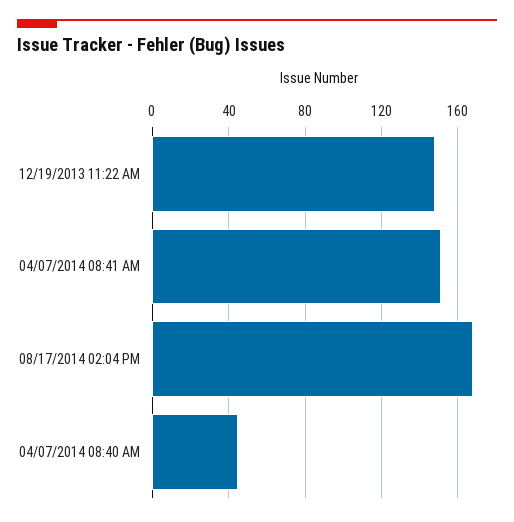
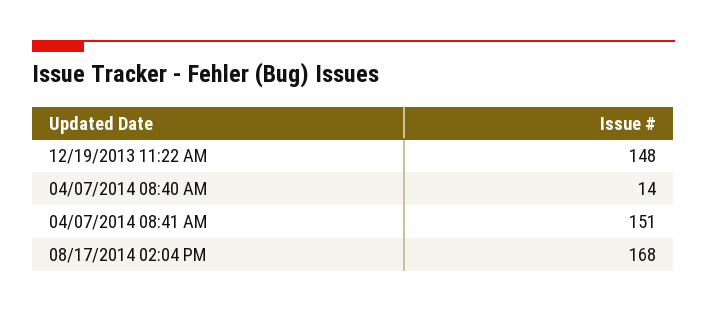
04/07/2014 08:40 AM: 45 -> 14

